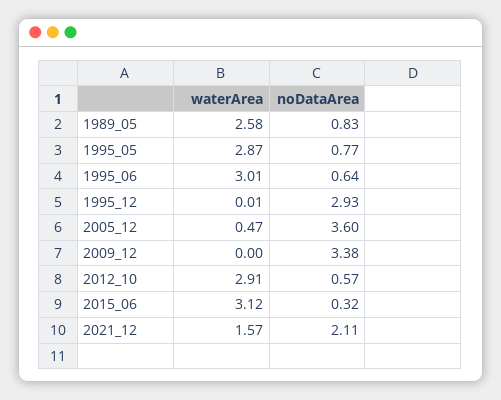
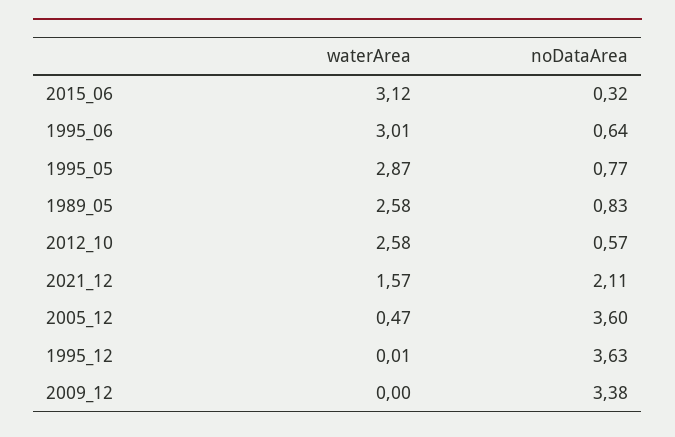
noDataArea, 1995_12: 2.93 -> 3.63
waterArea, 2012_10: 2.91 -> 2.58

